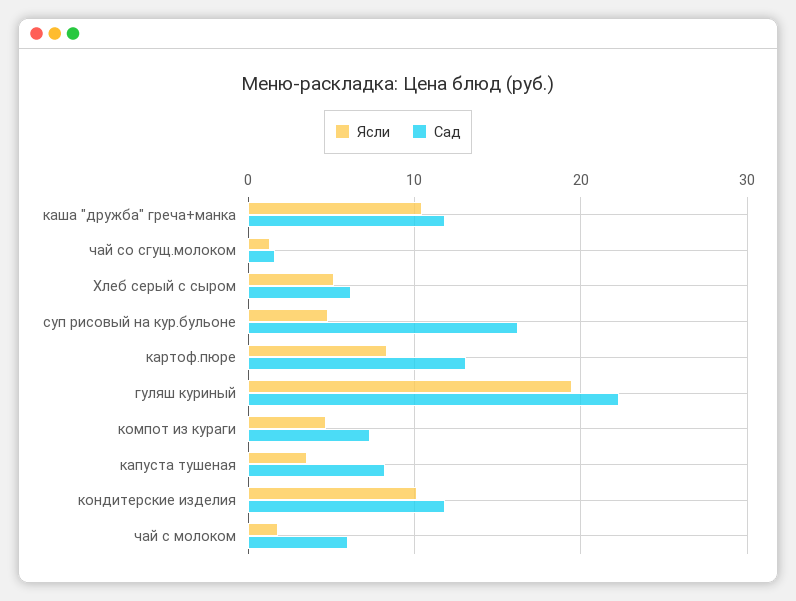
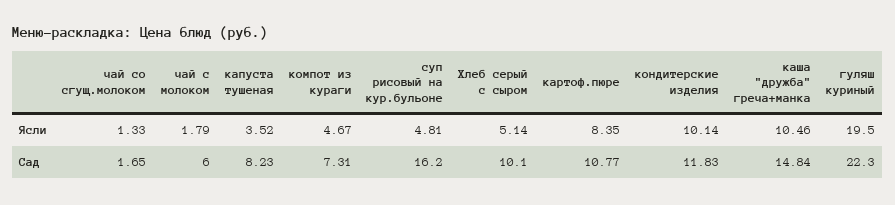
Сад, каша "дружба" греча+манка: 12 -> 14.84
Сад, Хлеб серый с сыром: 6 -> 10.1
Сад, картоф.пюре: 13 -> 10.77

